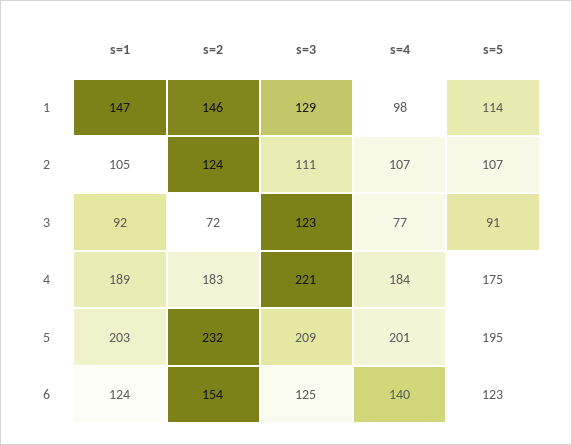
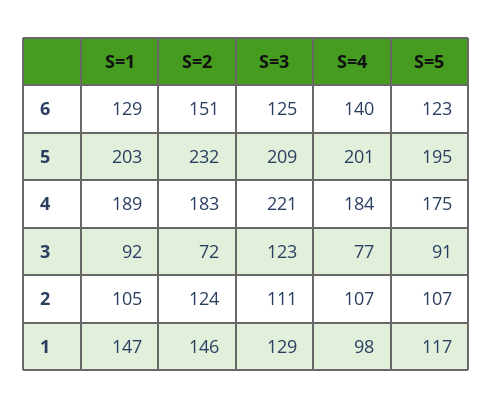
s=5, 1: 114 -> 117
s=1, 6: 124 -> 129
s=2, 6: 154 -> 151

